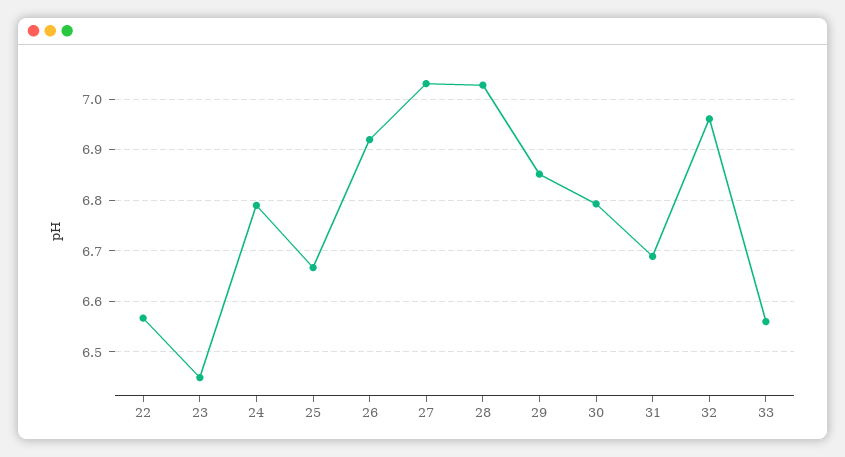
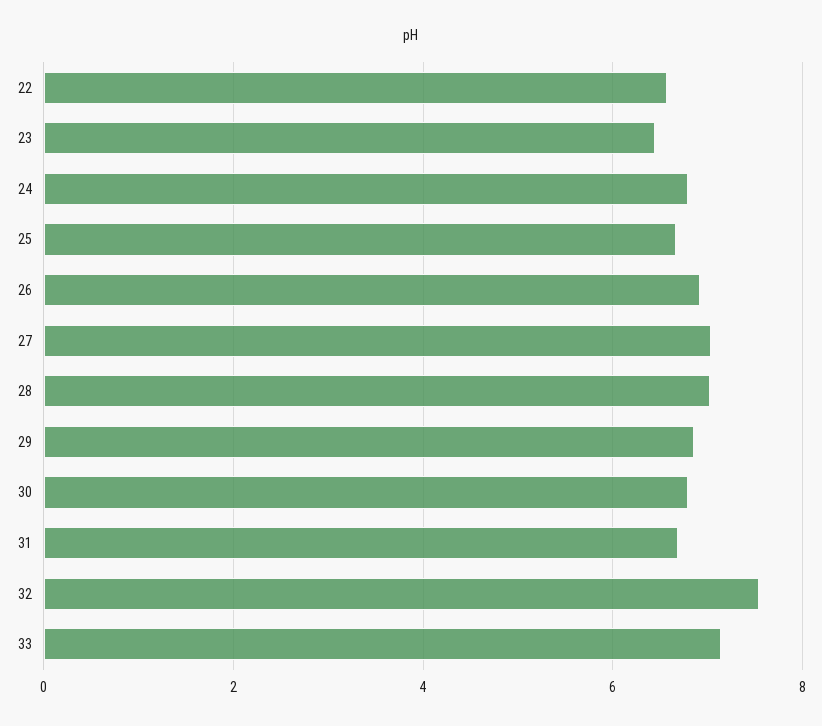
32: 6.96 -> 7.6
33: 6.56 -> 7.2

